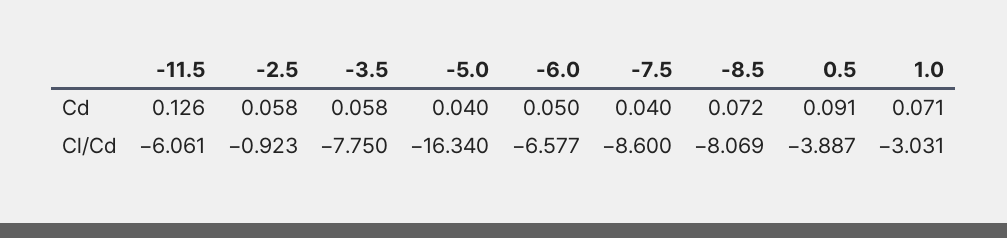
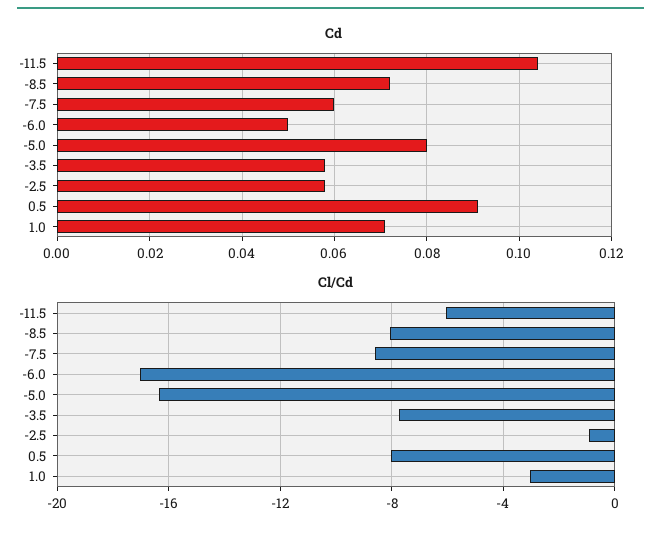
Cd, -11.5: 0.126 -> 0.105
Cd, -5.0: 0.04 -> 0.08
Cd, -7.5: 0.04 -> 0.06
Cl/Cd, -6.0: -6.577 -> -17
Cl/Cd, 0.5: -3.887 -> -8

